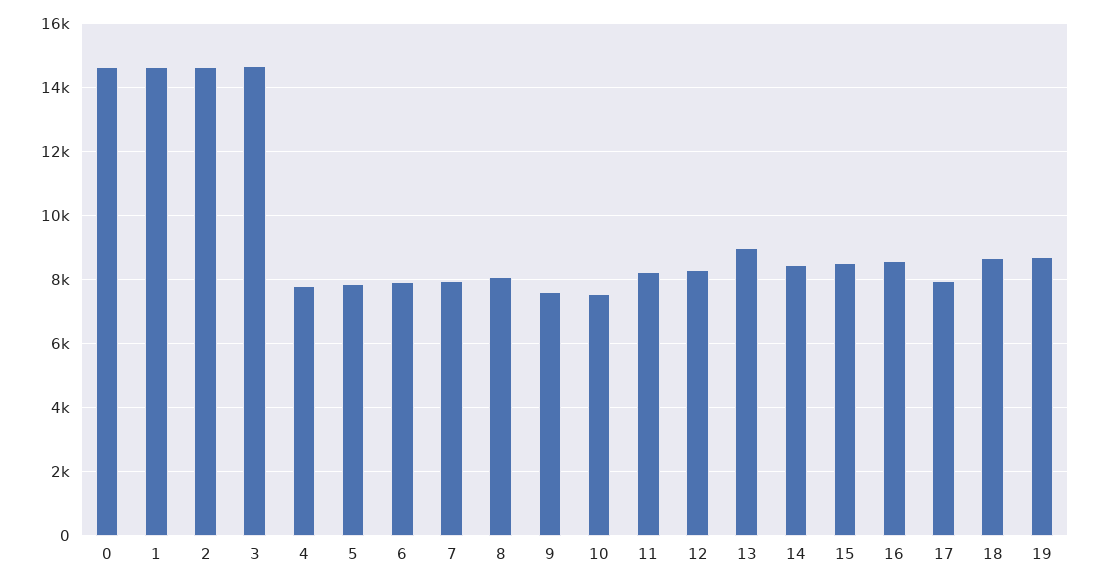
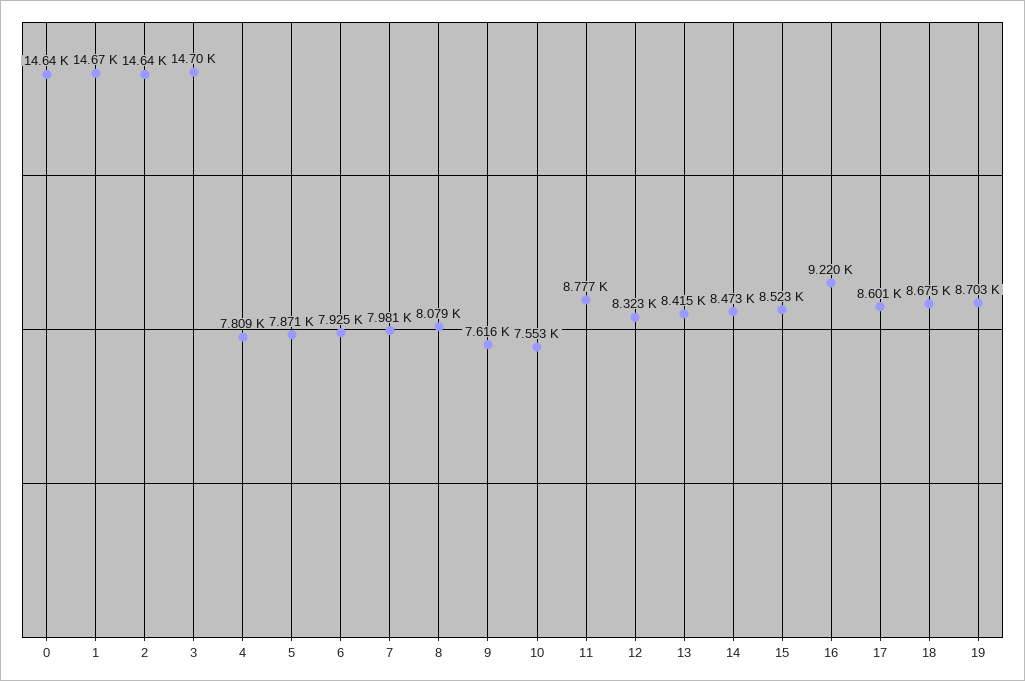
11: 8200 -> 8777
13: 9000 -> 8415
16: 8600 -> 9220
17: 8000 -> 8601

